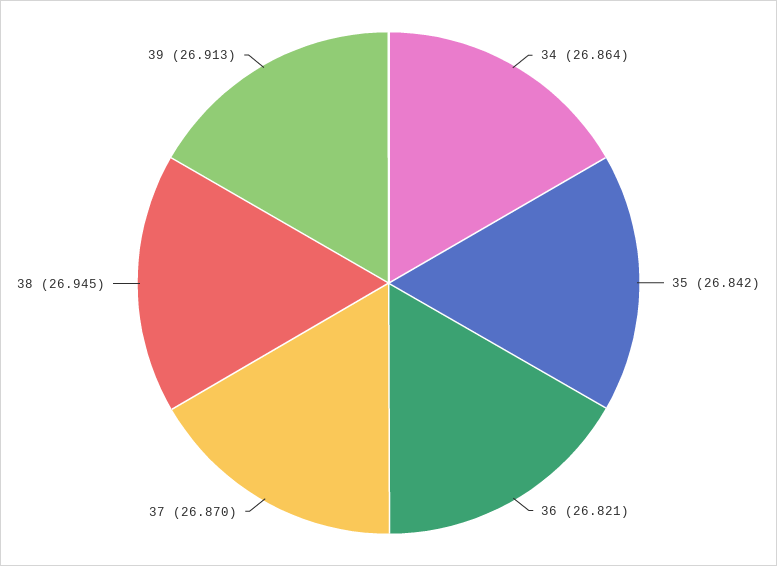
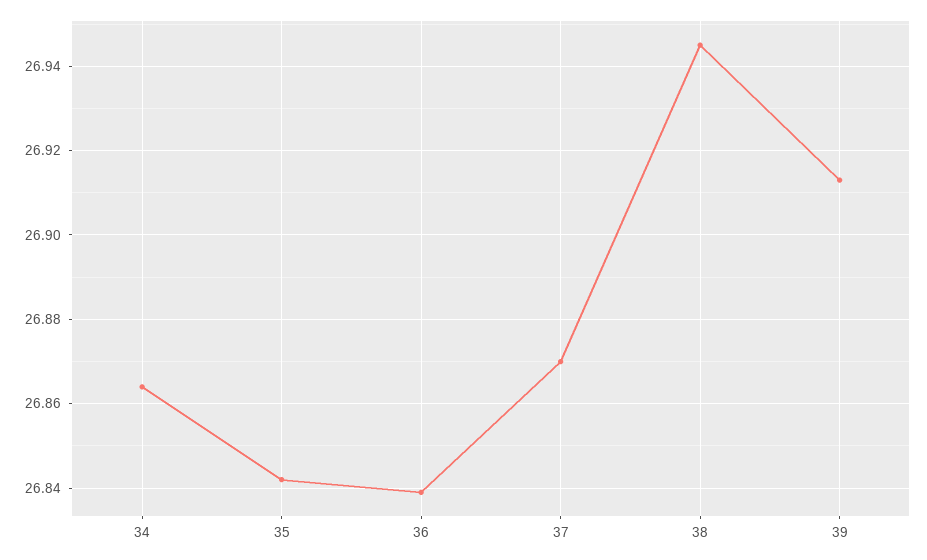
36: 26.821 -> 26.84

